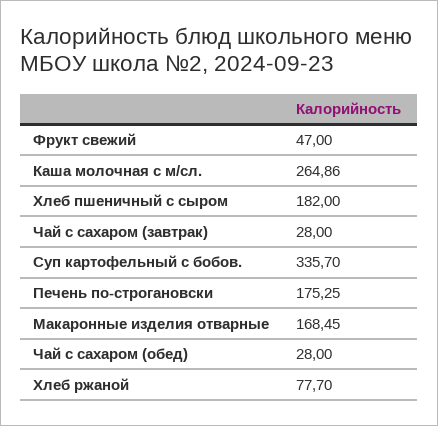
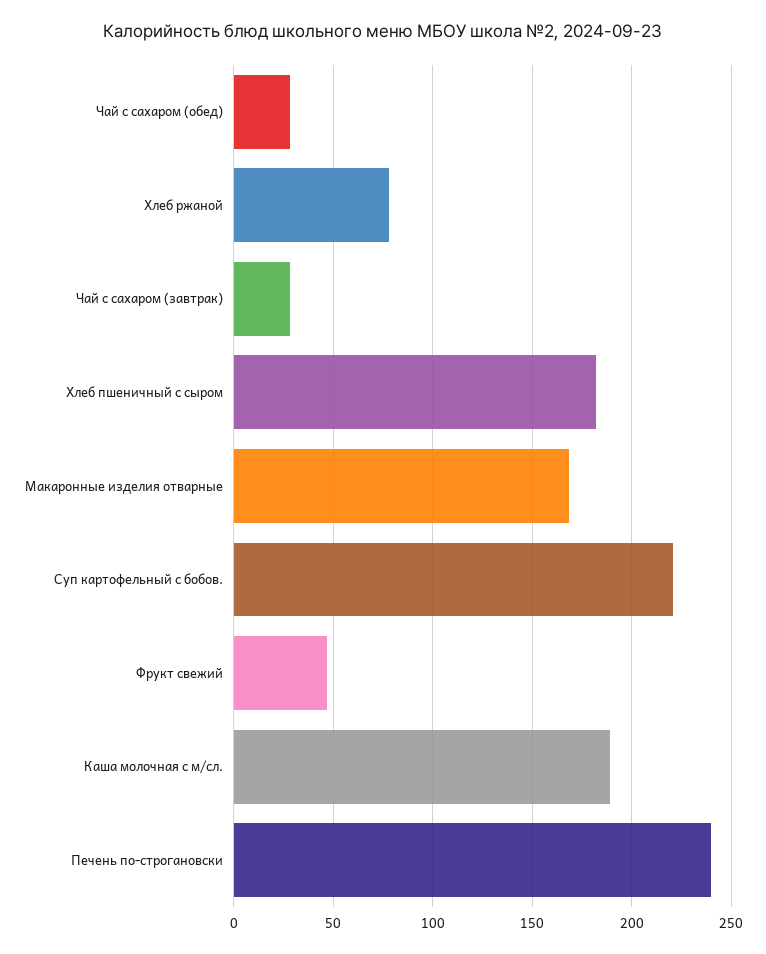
Каша молочная с м/сл.: 264.86 -> 190
Суп картофельный с бобов.: 335.7 -> 220
Печень по-строгановски: 175.25 -> 240

